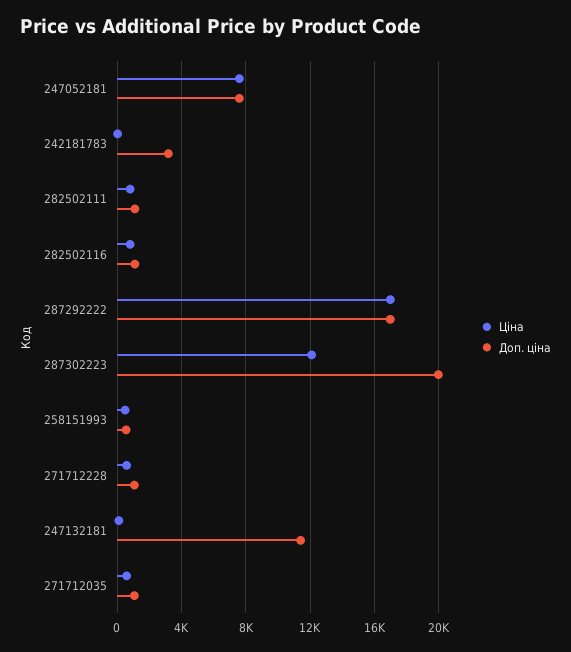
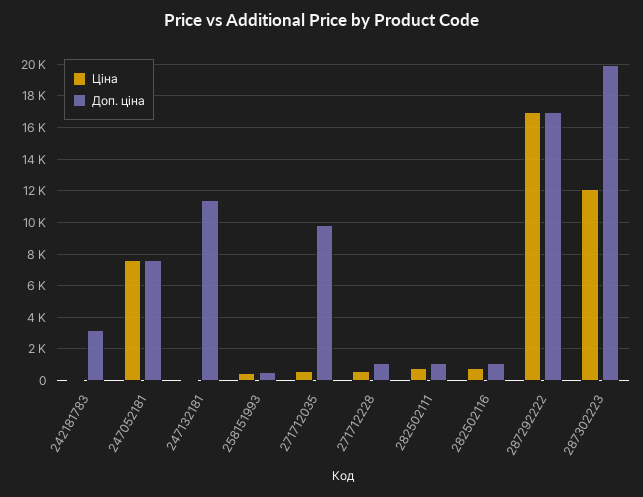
Доп. ціна, 271712035: 1000 -> 10000

